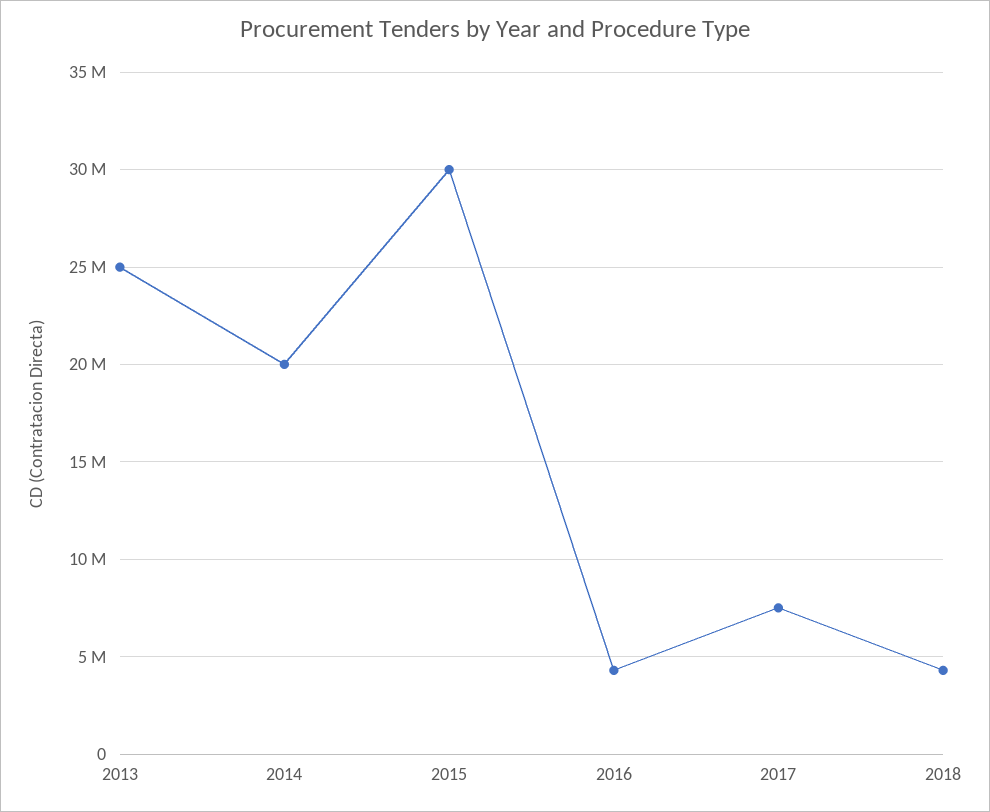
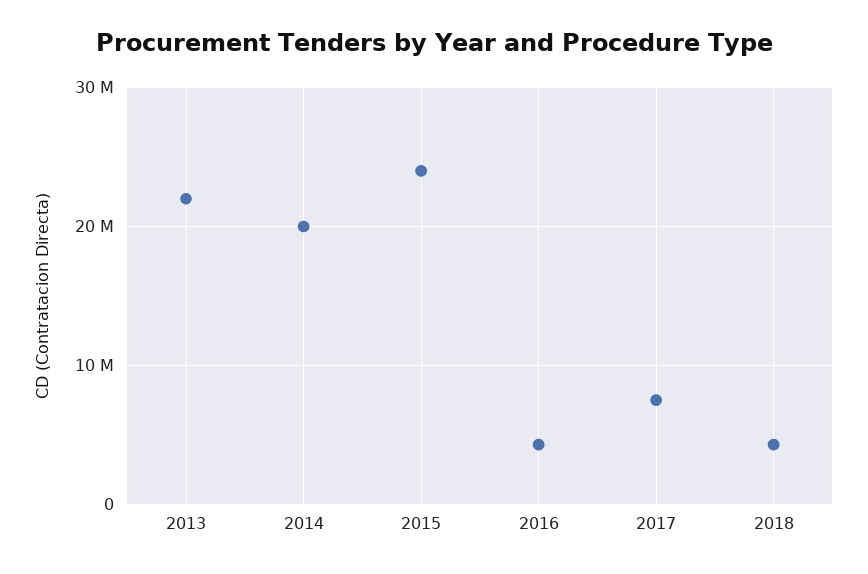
2013: 25000000 -> 22000000
2015: 30000000 -> 24000000

